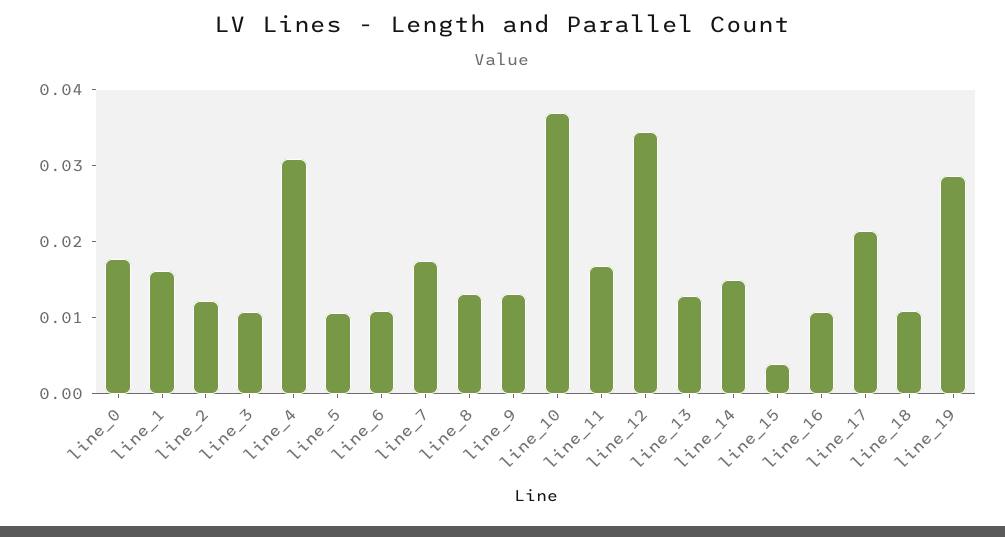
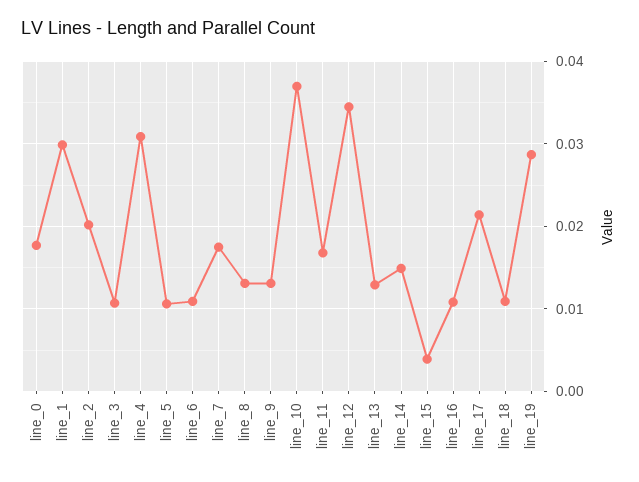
line_1: 0.016 -> 0.03
line_2: 0.012 -> 0.02

